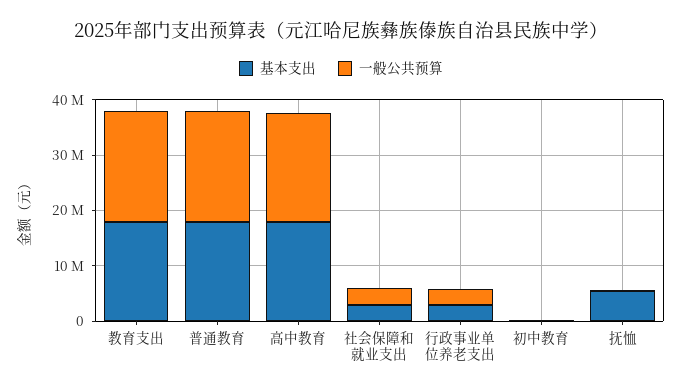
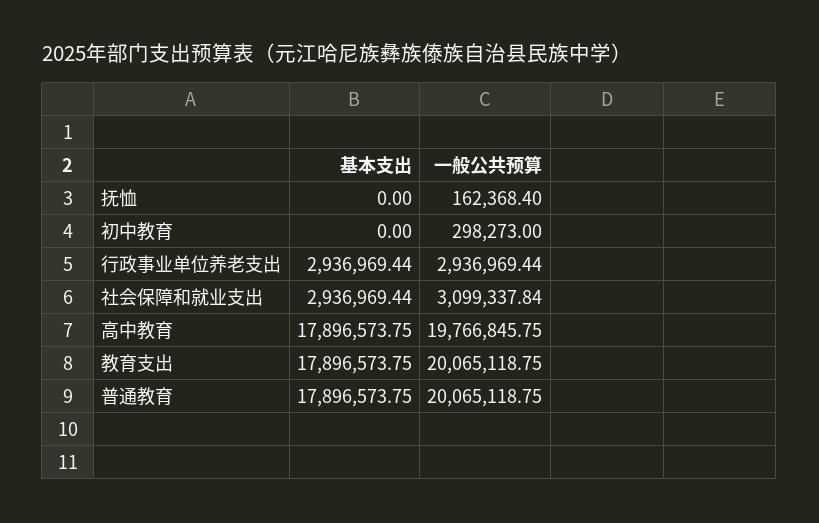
基本支出, 抚恤: 6000000 -> 0

